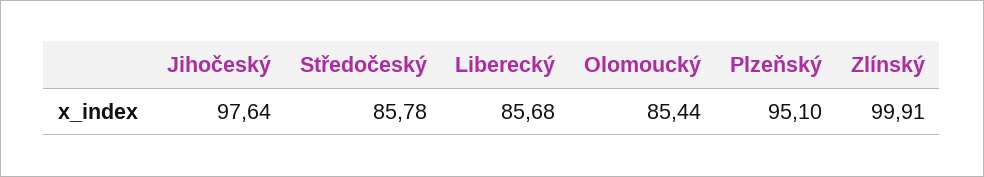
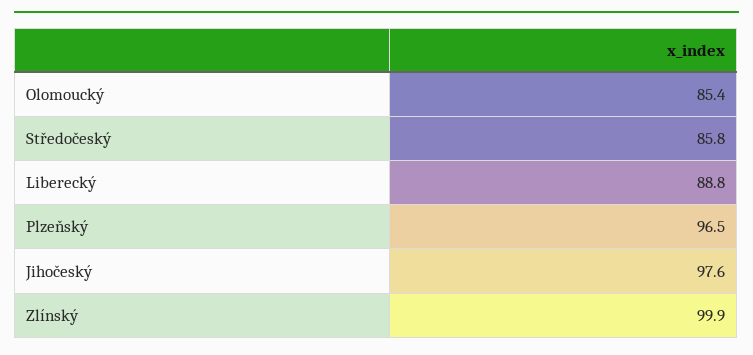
Liberecký: 85.68 -> 88.8
Plzeňský: 95.1 -> 96.5

